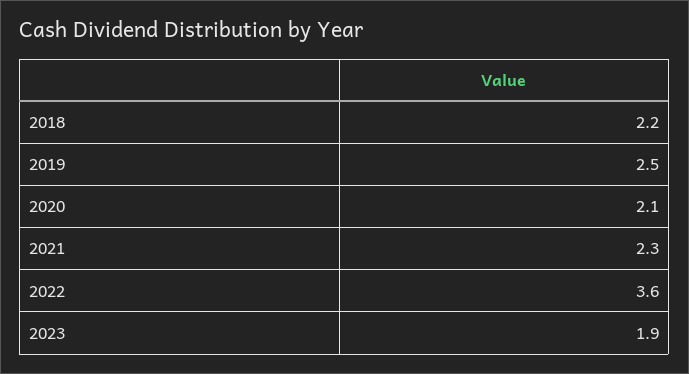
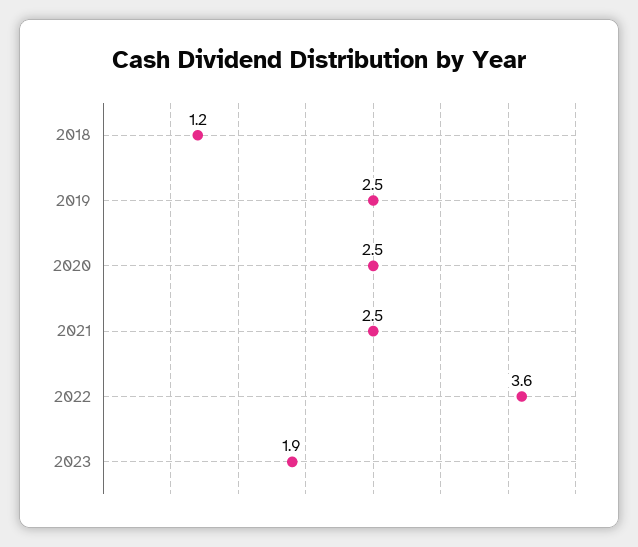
2018: 2.2 -> 1.2
2020: 2.1 -> 2.5
2021: 2.3 -> 2.5

